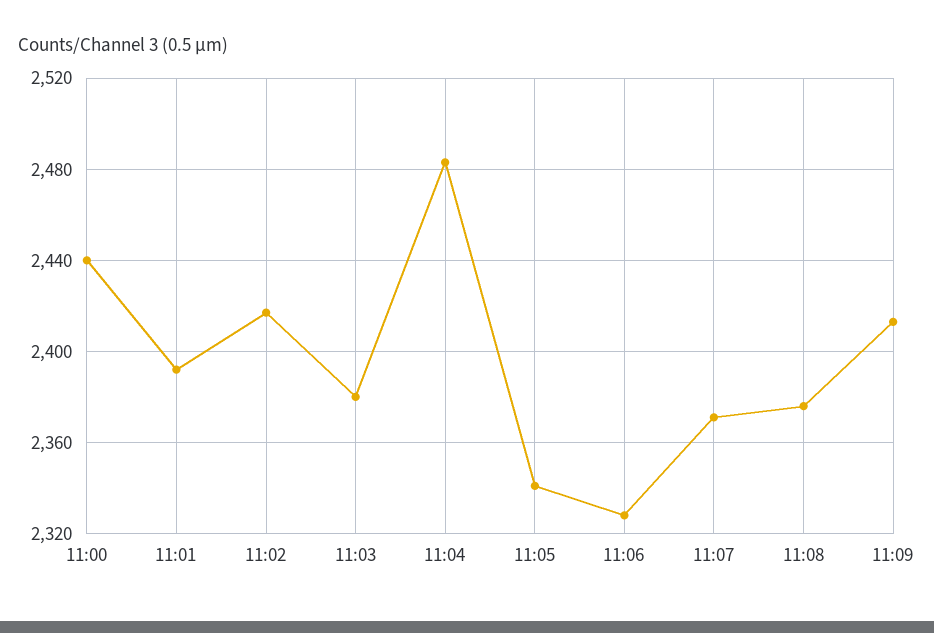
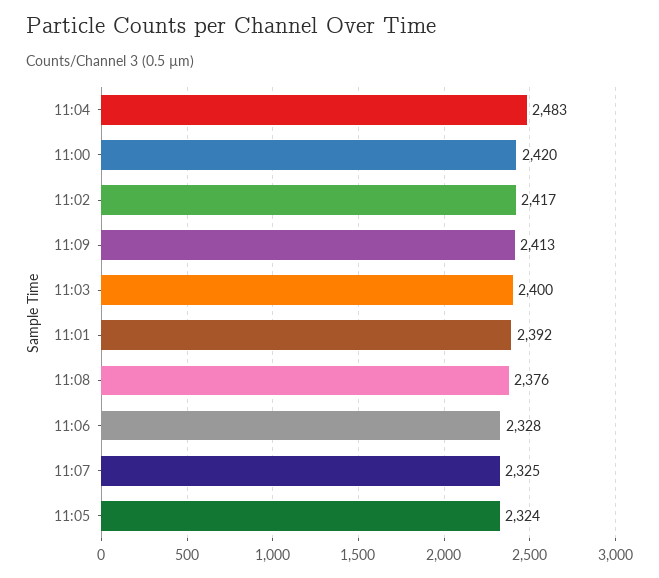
11:00: 2440 -> 2420
11:03: 2380 -> 2400
11:05: 2340 -> 2324
11:07: 2370 -> 2325

